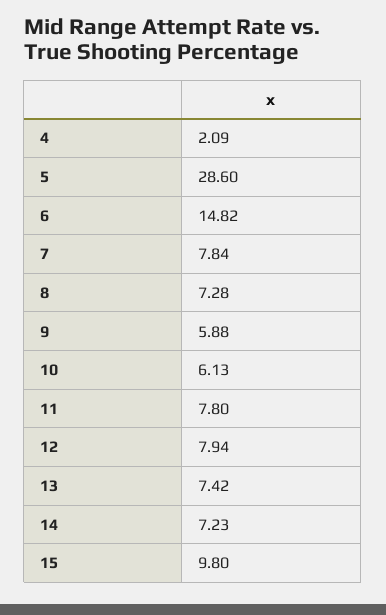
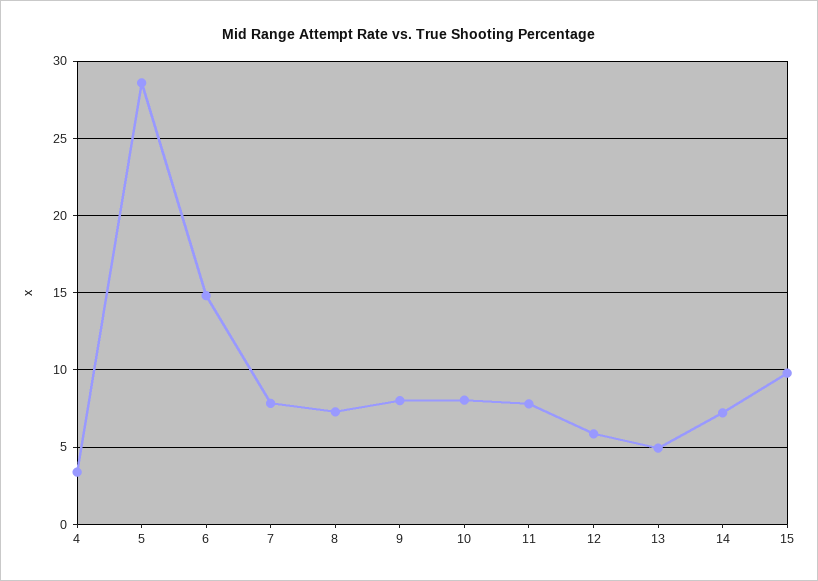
4: 2.09 -> 3.5
9: 5.88 -> 8
10: 6.13 -> 8
12: 7.94 -> 6
13: 7.42 -> 5

